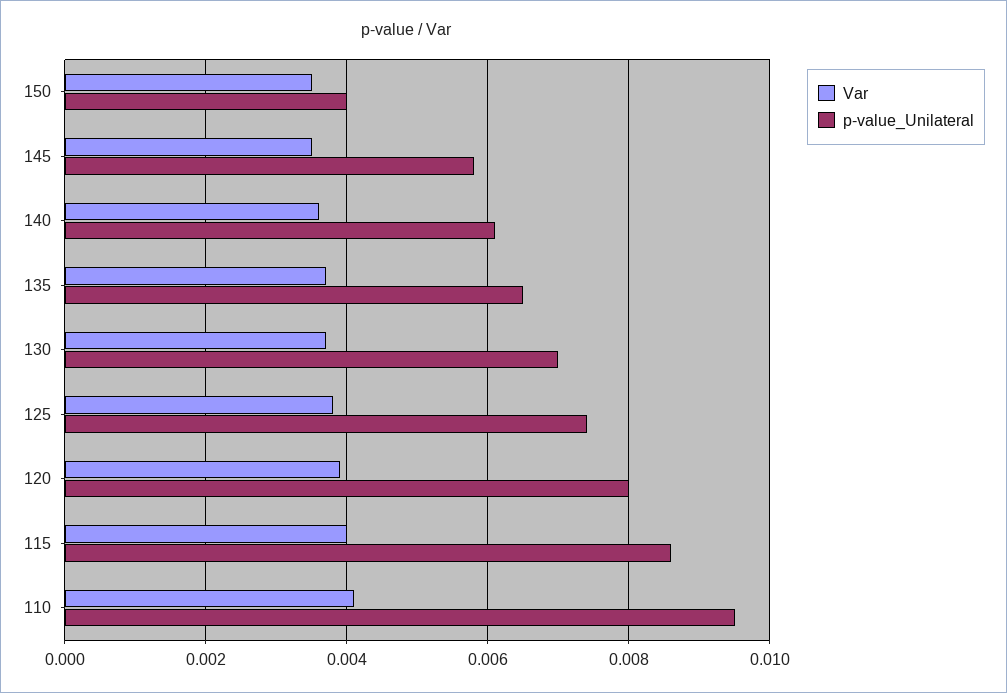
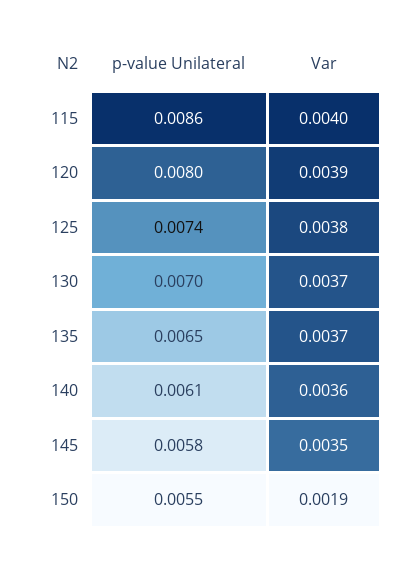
Var, 150: 0.0035 -> 0.0019
p-value_Unilateral, 150: 0.004 -> 0.0055
Var, 110: 0.004 -> none
p-value_Unilateral, 110: 0.0095 -> none

